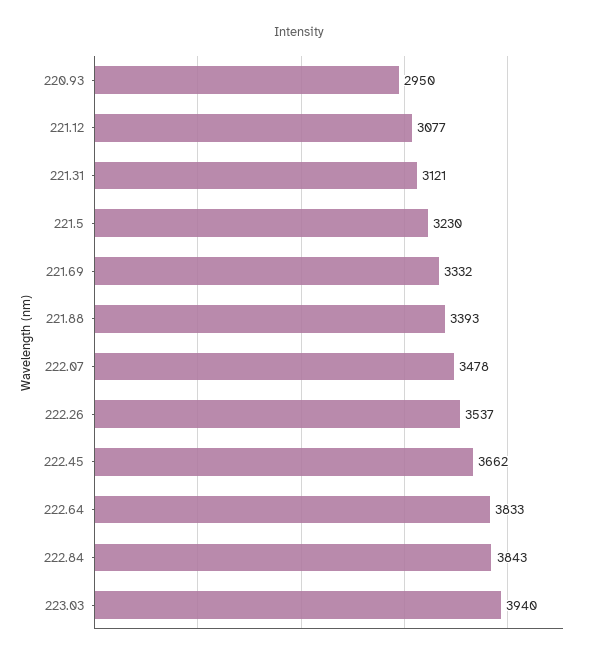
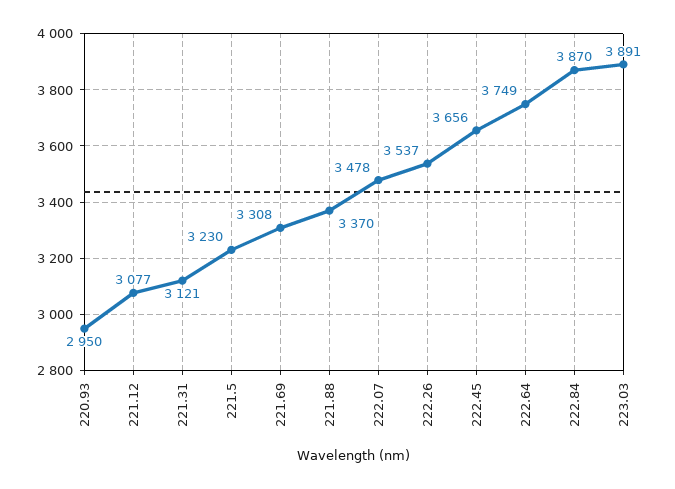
221.69: 3332 -> 3308
221.88: 3393 -> 3370
222.45: 3662 -> 3656
222.64: 3833 -> 3749
222.84: 3843 -> 3870
223.03: 3940 -> 3891

